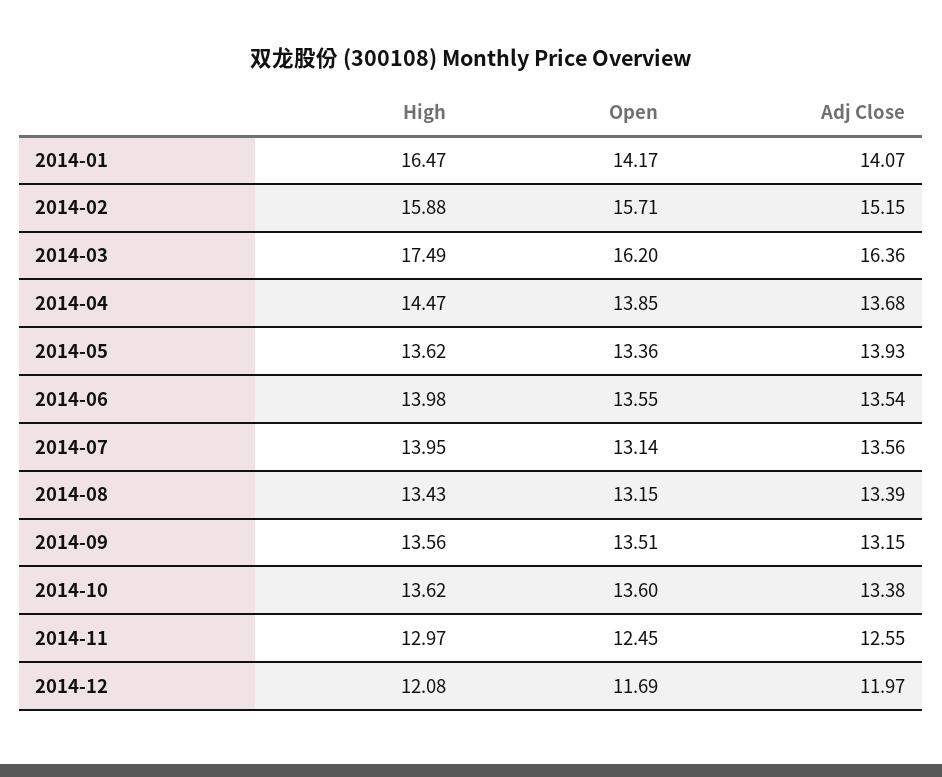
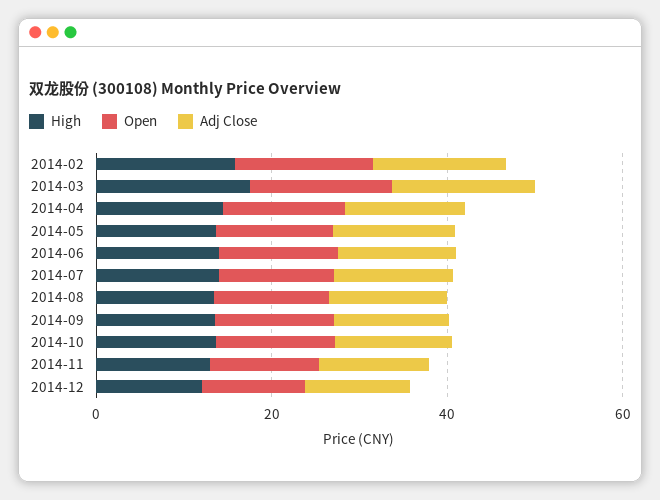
High, 2014-01: 16.47 -> none
Open, 2014-01: 14.17 -> none
Adj Close, 2014-01: 14.07 -> none

